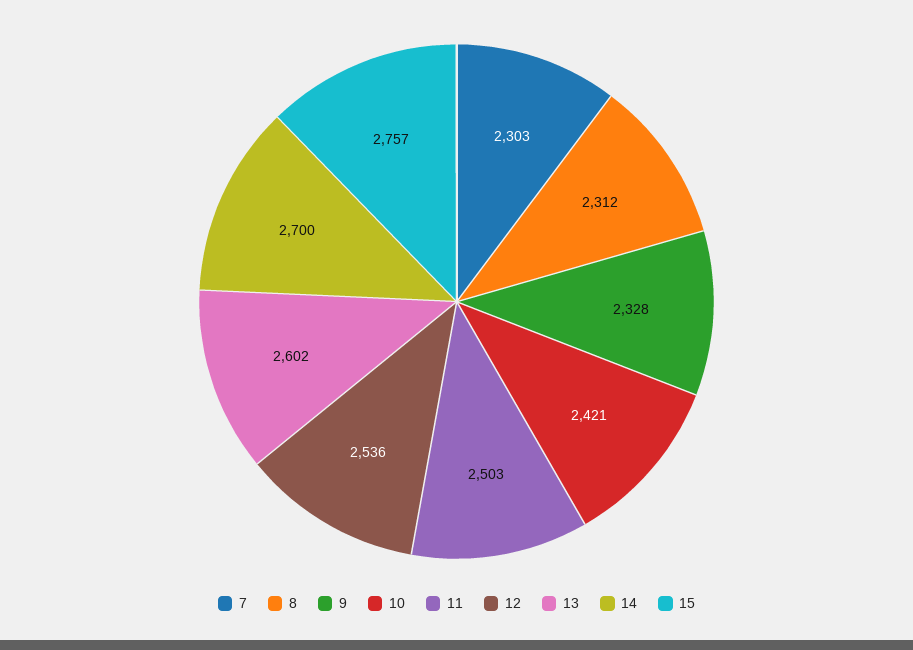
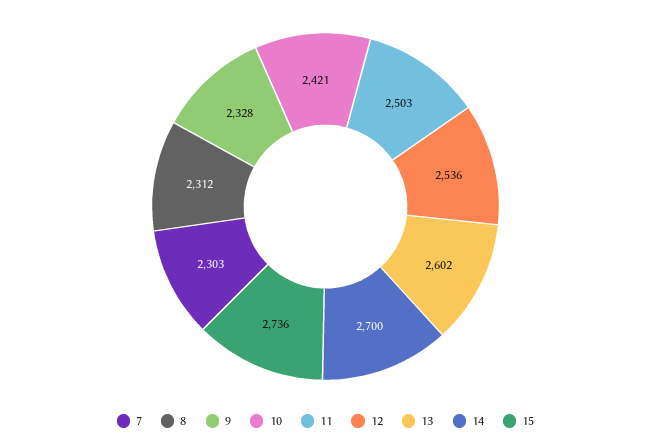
15: 2757 -> 2736

